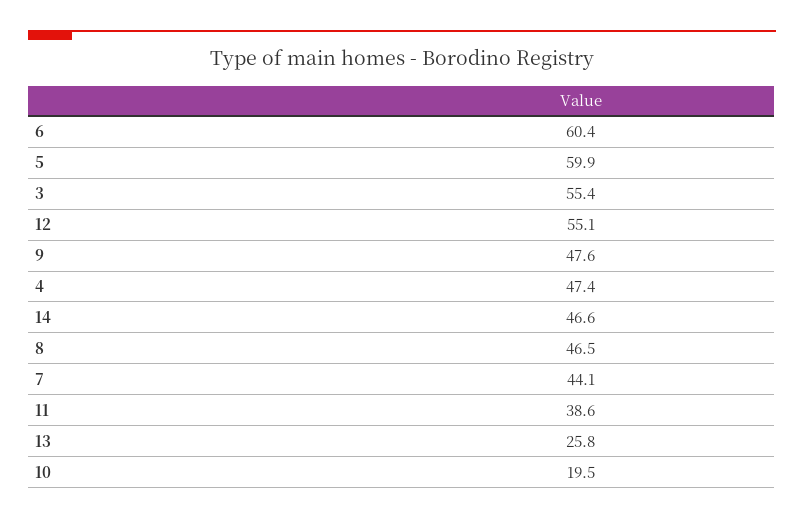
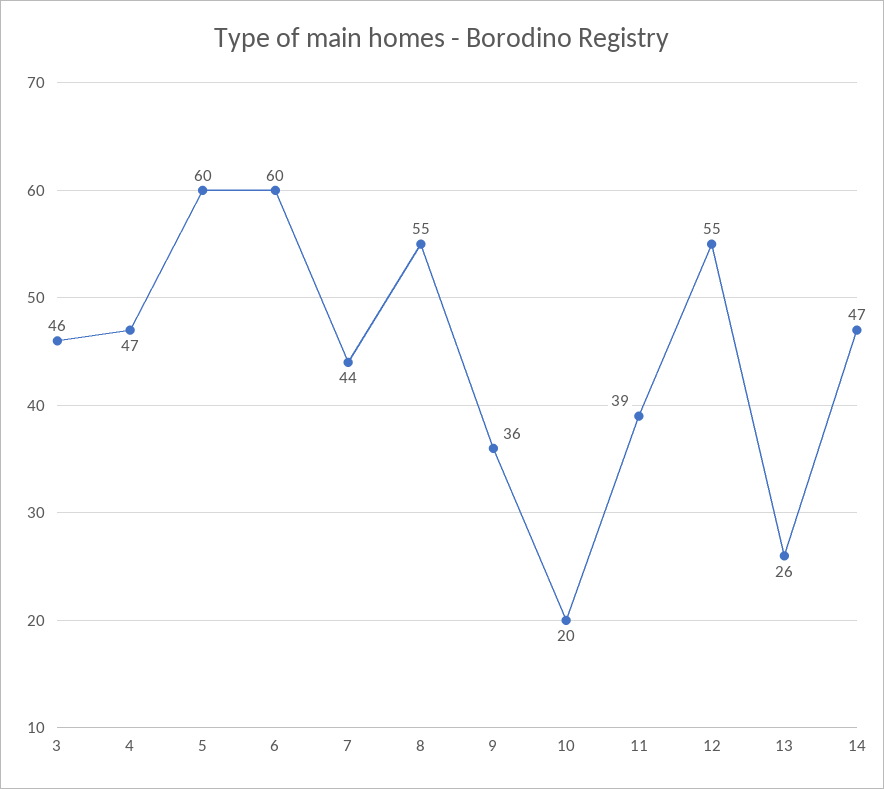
3: 55.4 -> 46
9: 47.6 -> 36
8: 46.5 -> 55

